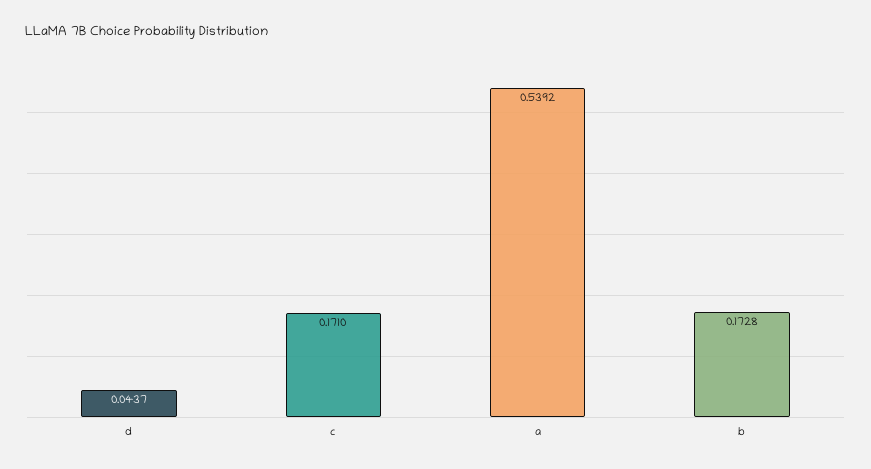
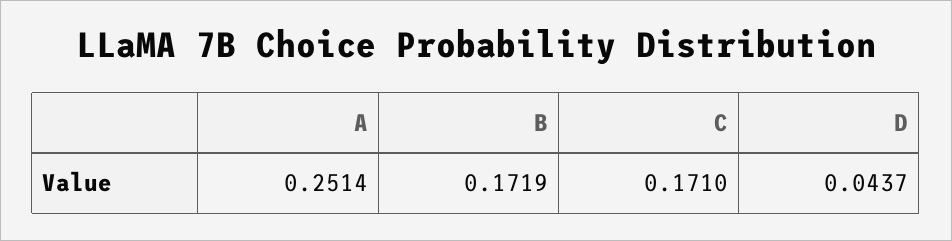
a: 0.5392 -> 0.2514
b: 0.1728 -> 0.1719

